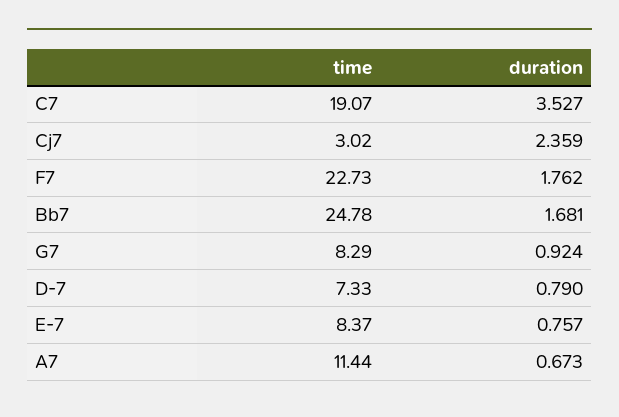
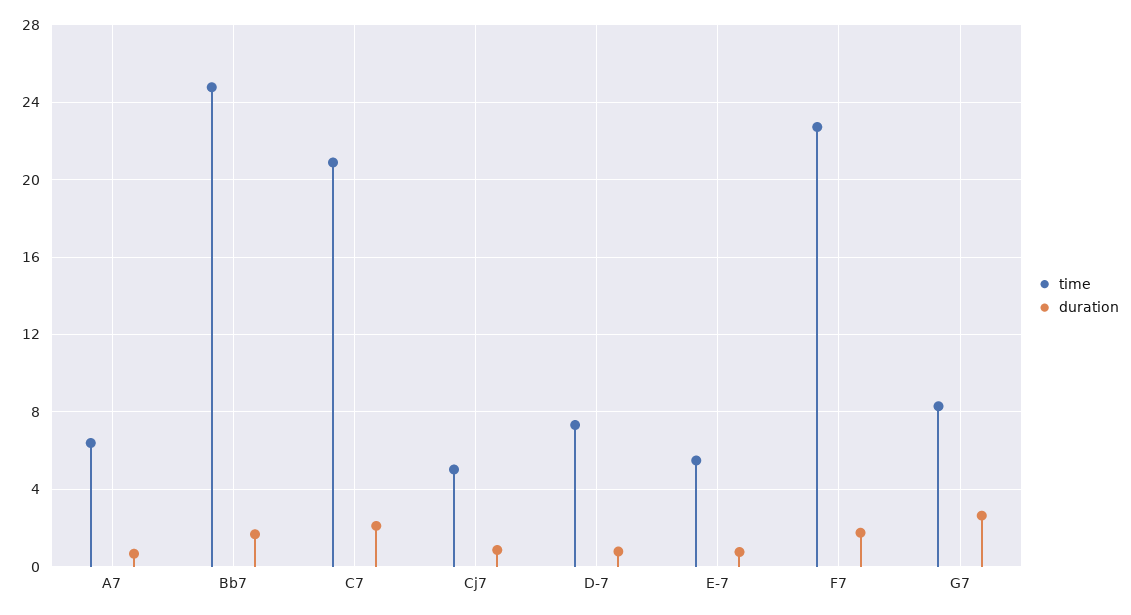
time, C7: 19.07 -> 21
duration, C7: 3.527 -> 2
time, Cj7: 3.02 -> 5
duration, Cj7: 2.359 -> 1
duration, G7: 0.924 -> 2.5
time, E-7: 8.37 -> 5.5
time, A7: 11.44 -> 6.5

